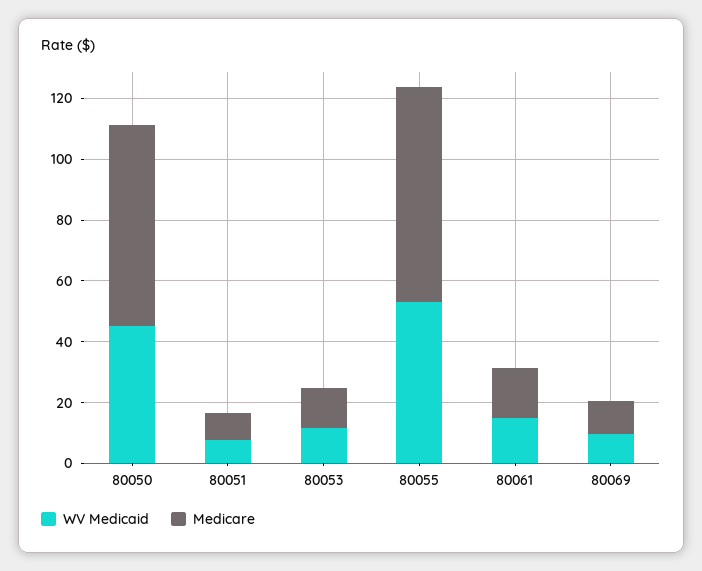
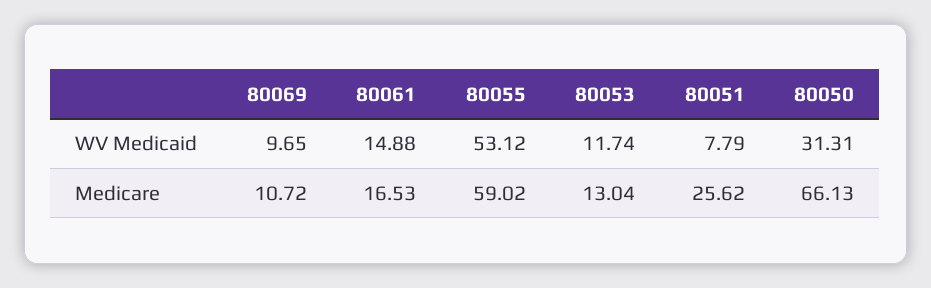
WV Medicaid, 80050: 45 -> 31.31
Medicare, 80051: 10 -> 25.62
Medicare, 80055: 70 -> 59.02

